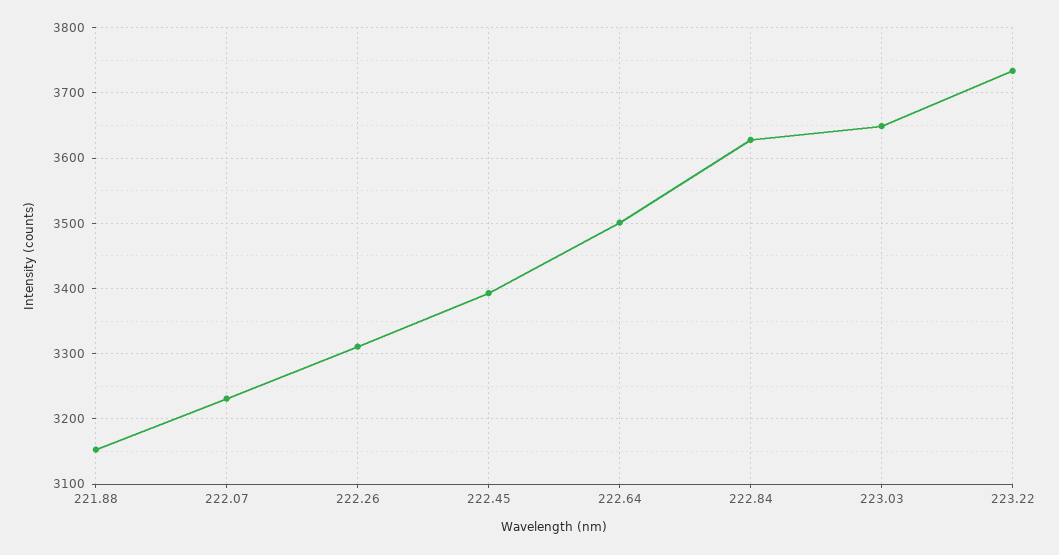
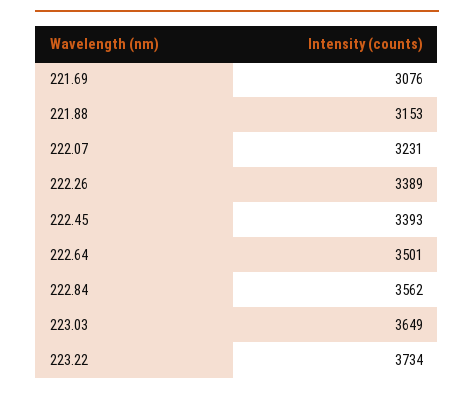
222.26: 3310 -> 3389
222.84: 3630 -> 3562
221.69: none -> 3076

